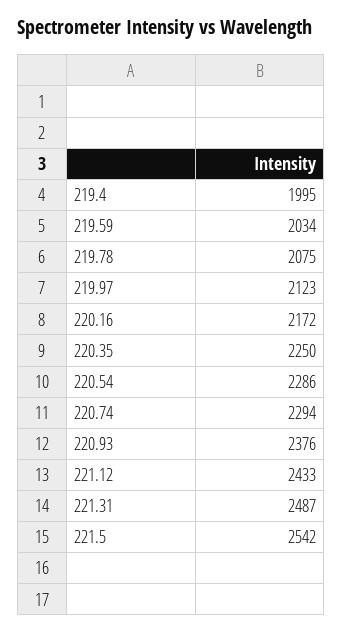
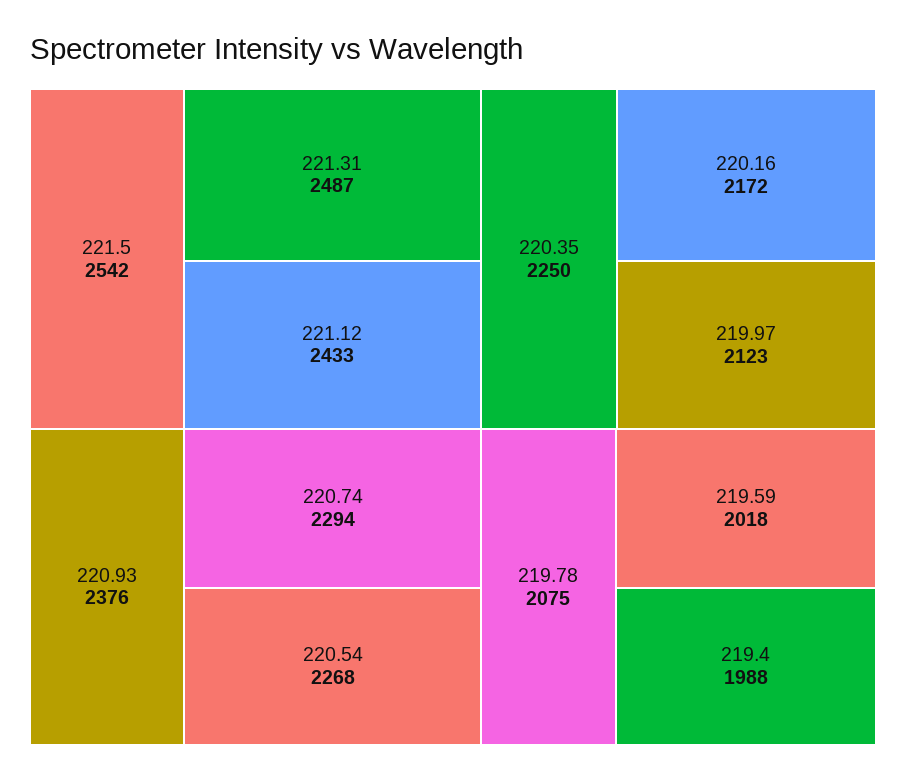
219.4: 1995 -> 1988
219.59: 2034 -> 2018
220.54: 2286 -> 2268

